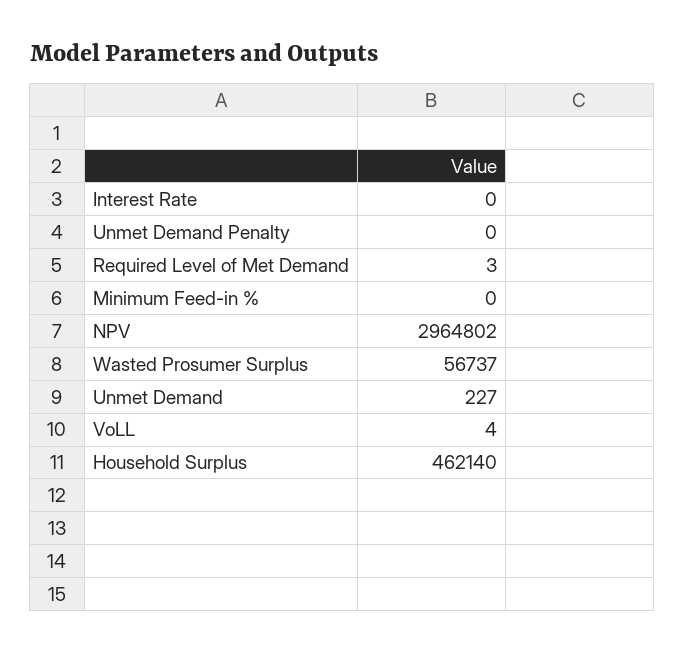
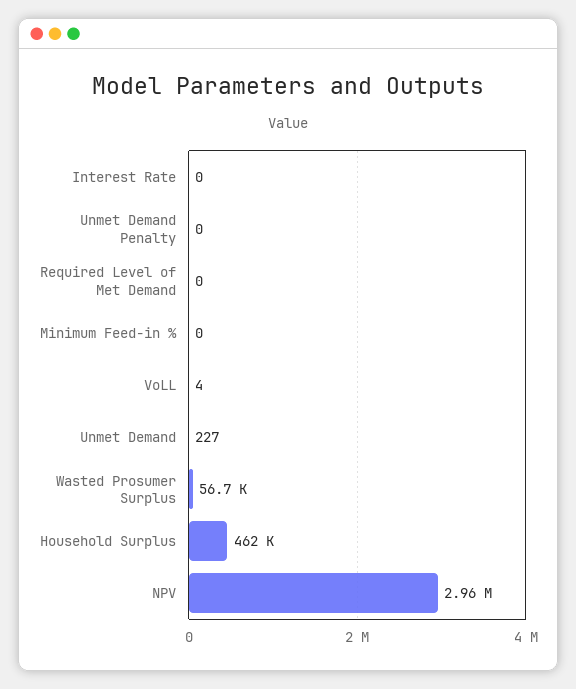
Required Level of Met Demand: 3 -> 0

